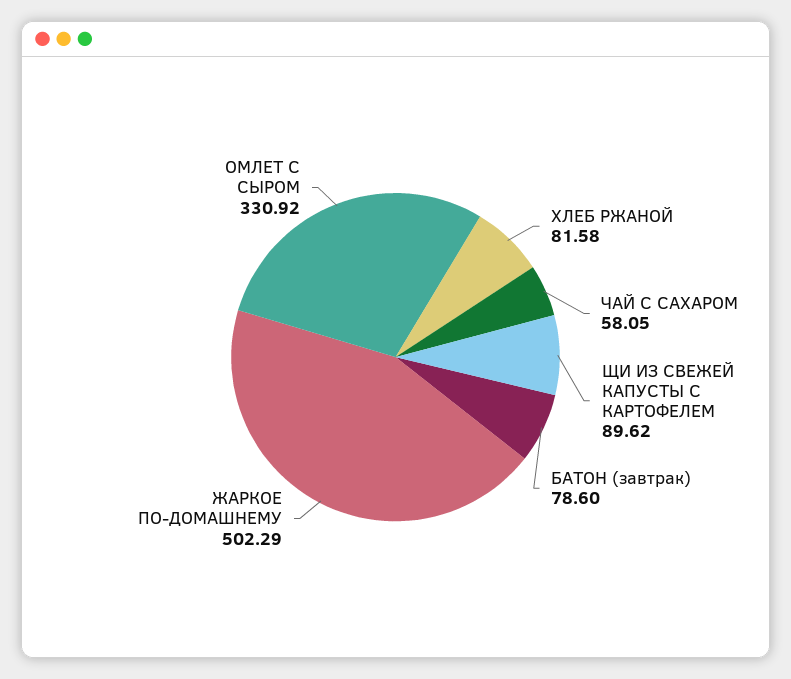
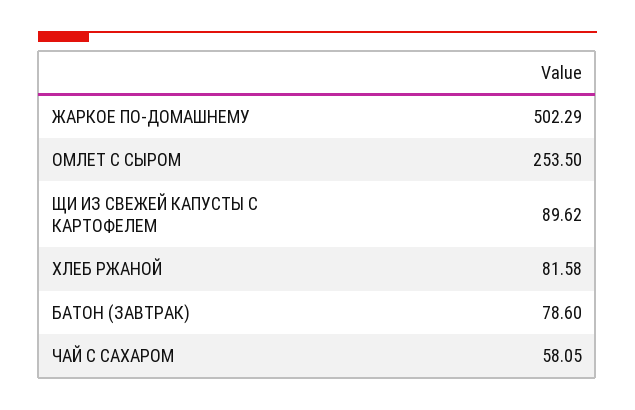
ОМЛЕТ С СЫРОМ: 330.92 -> 253.5

